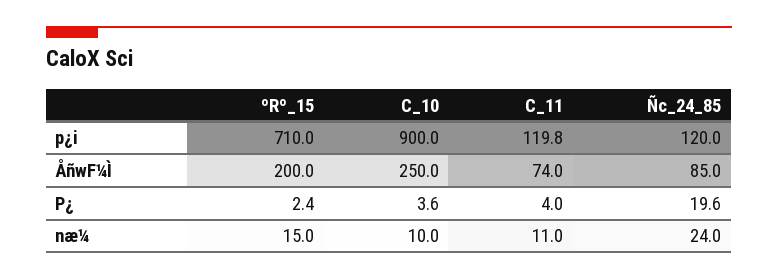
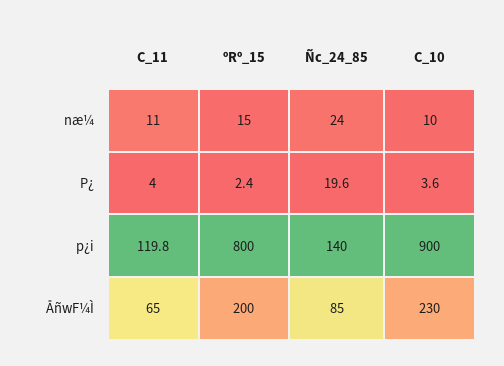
ºRº_15, p¿i: 710 -> 800
Ñc_24_85, p¿i: 120 -> 140
C_10, ÅñwF¼Ì: 250 -> 230
C_11, ÅñwF¼Ì: 74 -> 65

